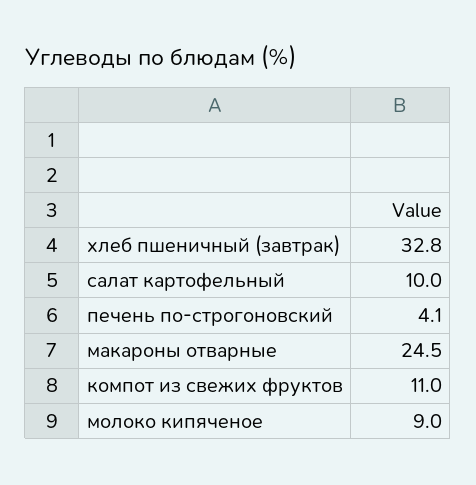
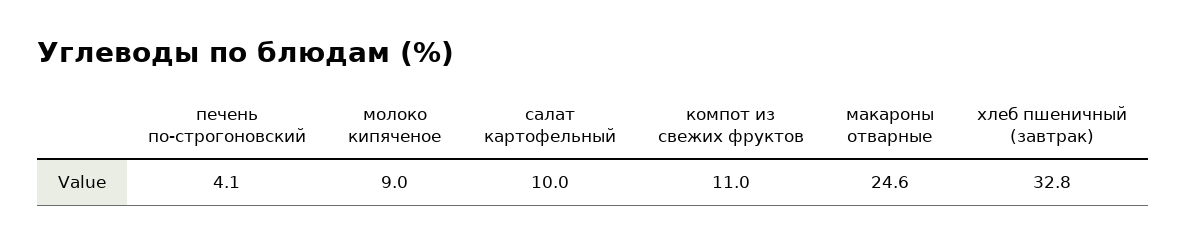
макароны отварные: 24.5 -> 24.6

